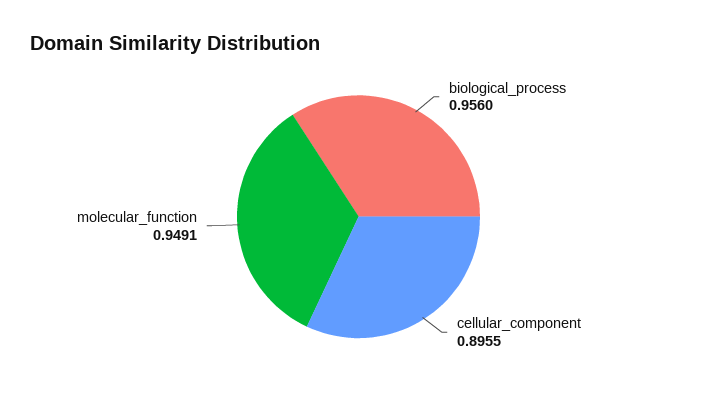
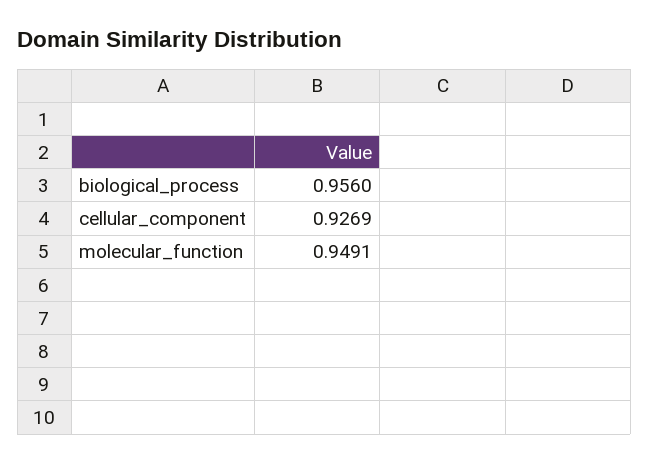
cellular_component: 0.8955 -> 0.9269

